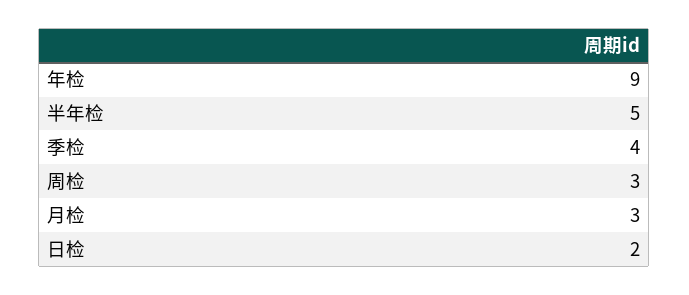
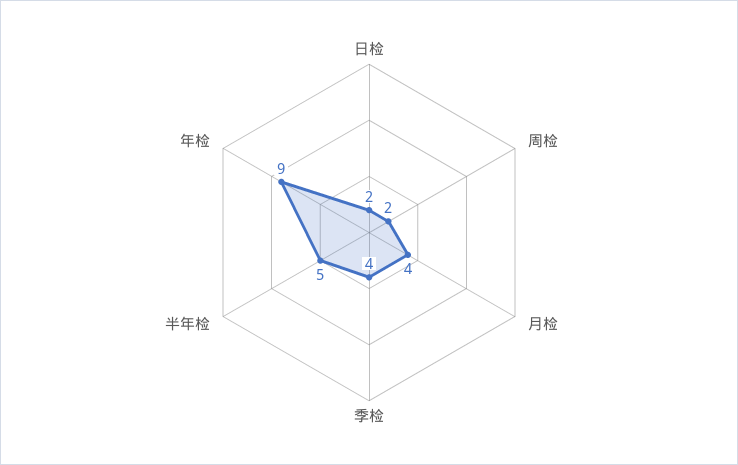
周检: 3 -> 2
月检: 3 -> 4

